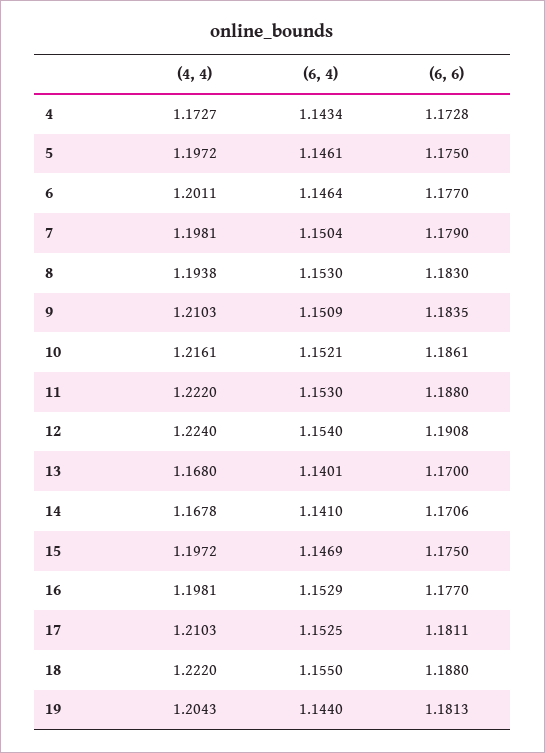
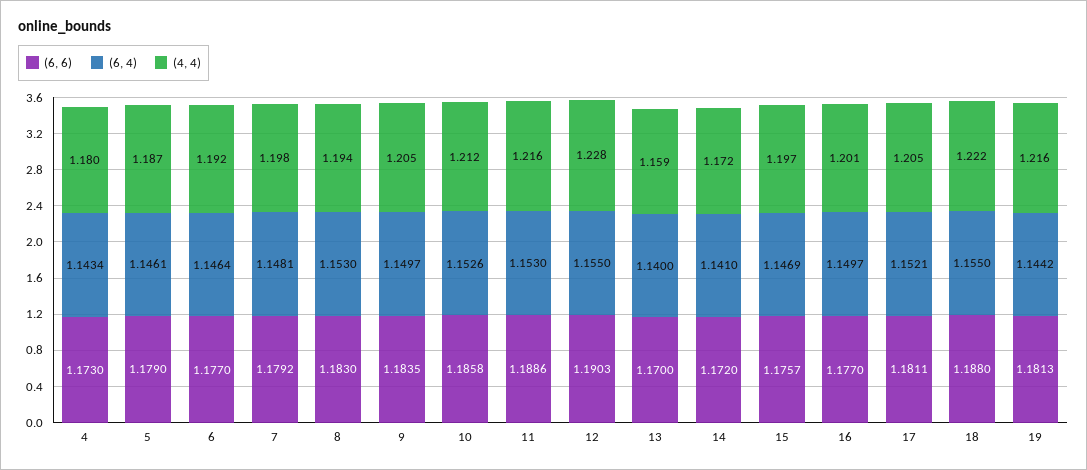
(4, 4), 4: 1.1727 -> 1.18
(6, 6), 4: 1.1728 -> 1.173
(4, 4), 5: 1.1972 -> 1.187
(6, 6), 5: 1.175 -> 1.179
(4, 4), 6: 1.2011 -> 1.192
(6, 4), 7: 1.1504 -> 1.1481
(6, 6), 7: 1.179 -> 1.1792
(4, 4), 9: 1.2103 -> 1.205
(6, 4), 9: 1.1509 -> 1.1497
(4, 4), 10: 1.2161 -> 1.212
(6, 4), 10: 1.1521 -> 1.1526
(6, 6), 10: 1.1861 -> 1.1858
(4, 4), 11: 1.222 -> 1.216
(6, 6), 11: 1.188 -> 1.1886
(4, 4), 12: 1.224 -> 1.228
(6, 4), 12: 1.154 -> 1.155
(6, 6), 12: 1.1908 -> 1.1903
(4, 4), 13: 1.168 -> 1.159
(6, 4), 13: 1.1401 -> 1.14
(4, 4), 14: 1.1678 -> 1.172
(6, 6), 14: 1.1706 -> 1.172
(6, 6), 15: 1.175 -> 1.1757
(4, 4), 16: 1.1981 -> 1.201
(6, 4), 16: 1.1529 -> 1.1497
(4, 4), 17: 1.2103 -> 1.205
(6, 4), 17: 1.1525 -> 1.1521
(4, 4), 19: 1.2043 -> 1.216
(6, 4), 19: 1.144 -> 1.1442

